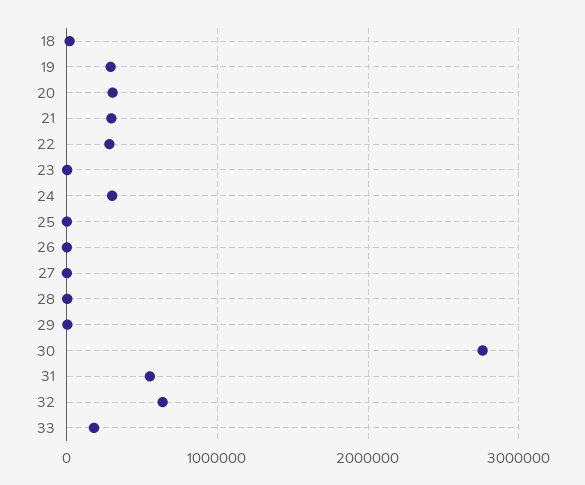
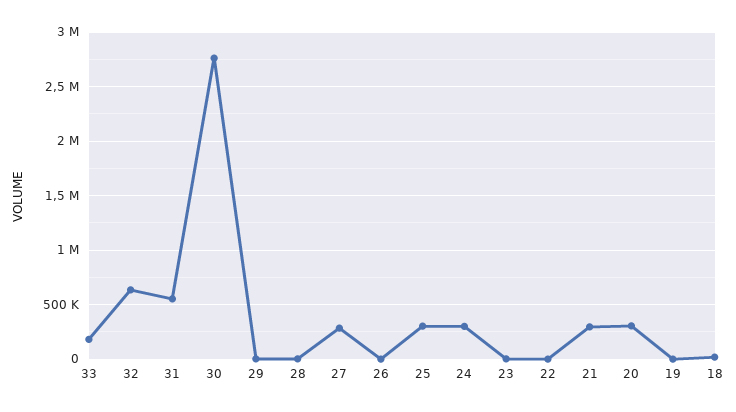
19: 300000 -> 0
22: 300000 -> 0
25: 0 -> 300000
27: 0 -> 300000

